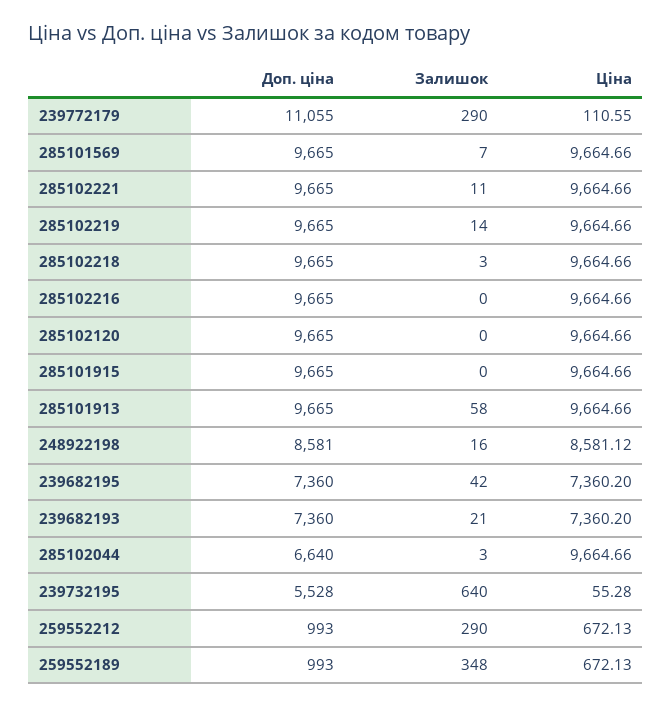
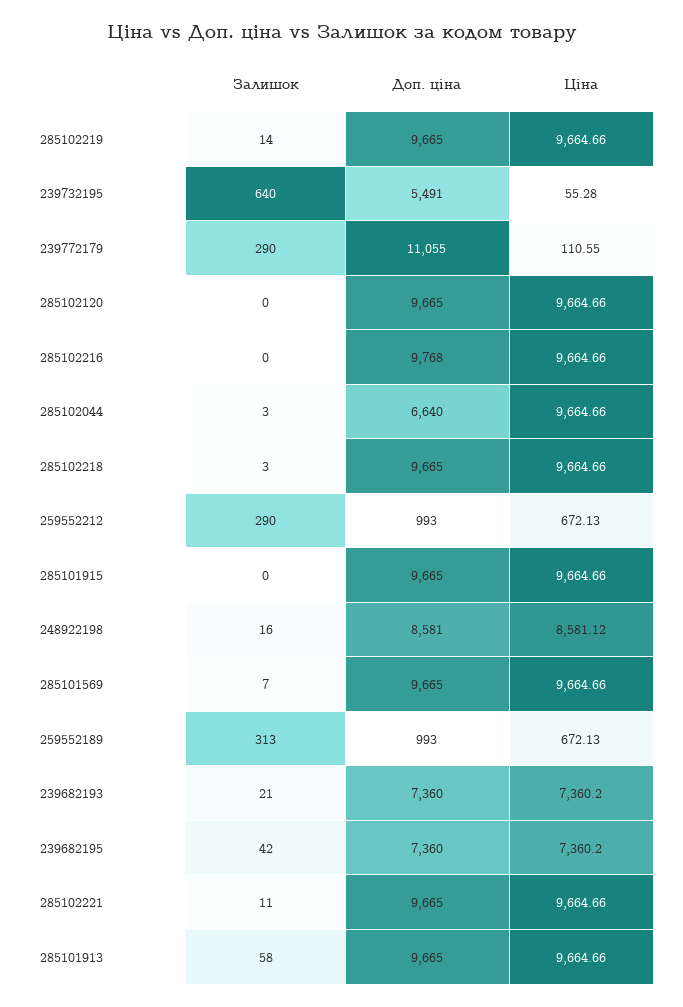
Доп. ціна, 285102216: 9665 -> 9768
Доп. ціна, 239732195: 5528 -> 5491
Залишок, 259552189: 348 -> 313

